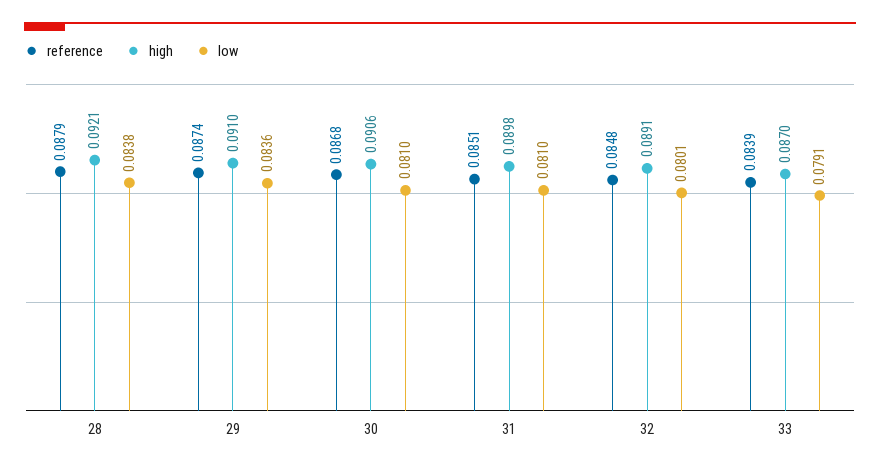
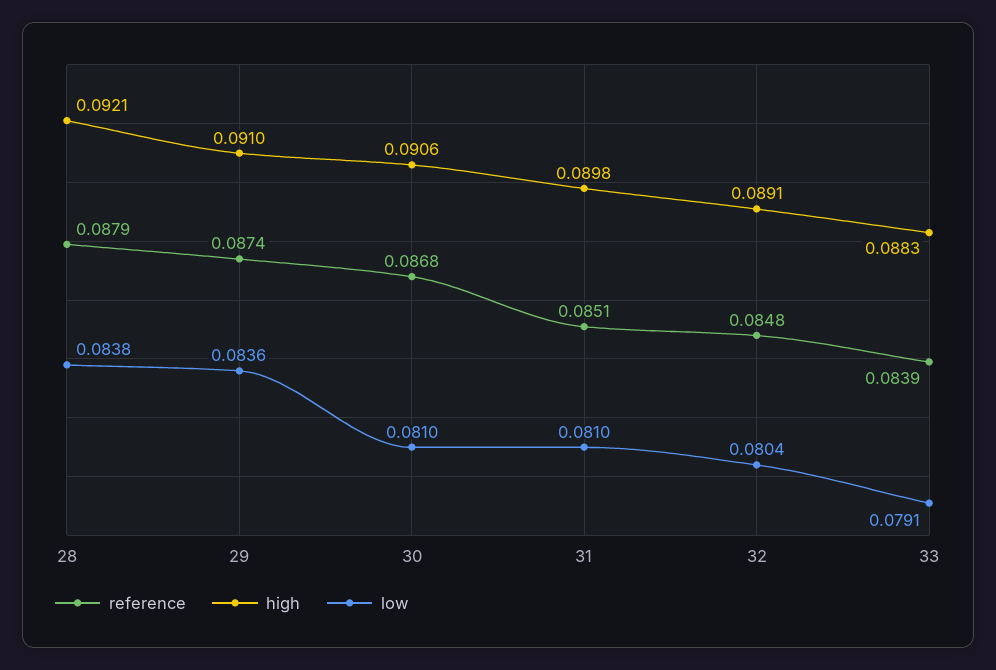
low, 32: 0.0801 -> 0.0804
high, 33: 0.087 -> 0.0883

